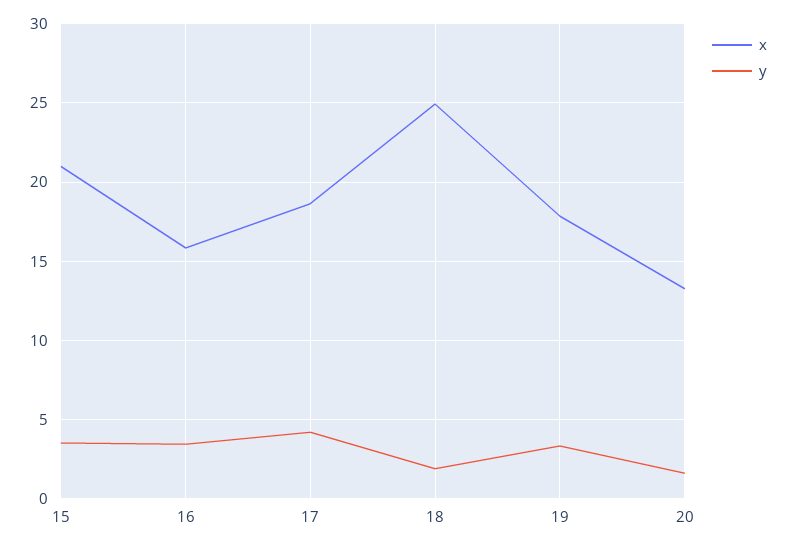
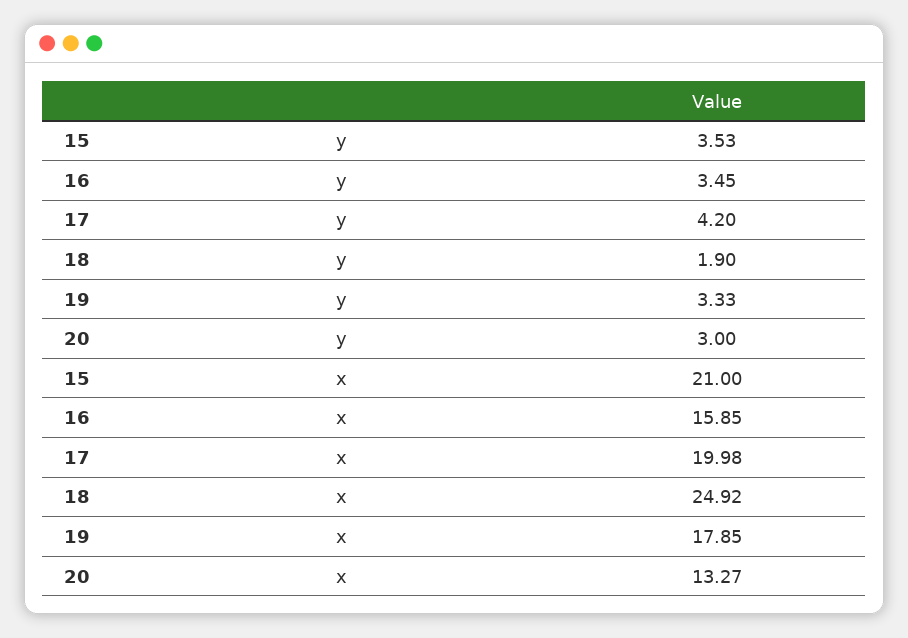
x, 17: 18.5 -> 19.98
y, 20: 1.5 -> 3

